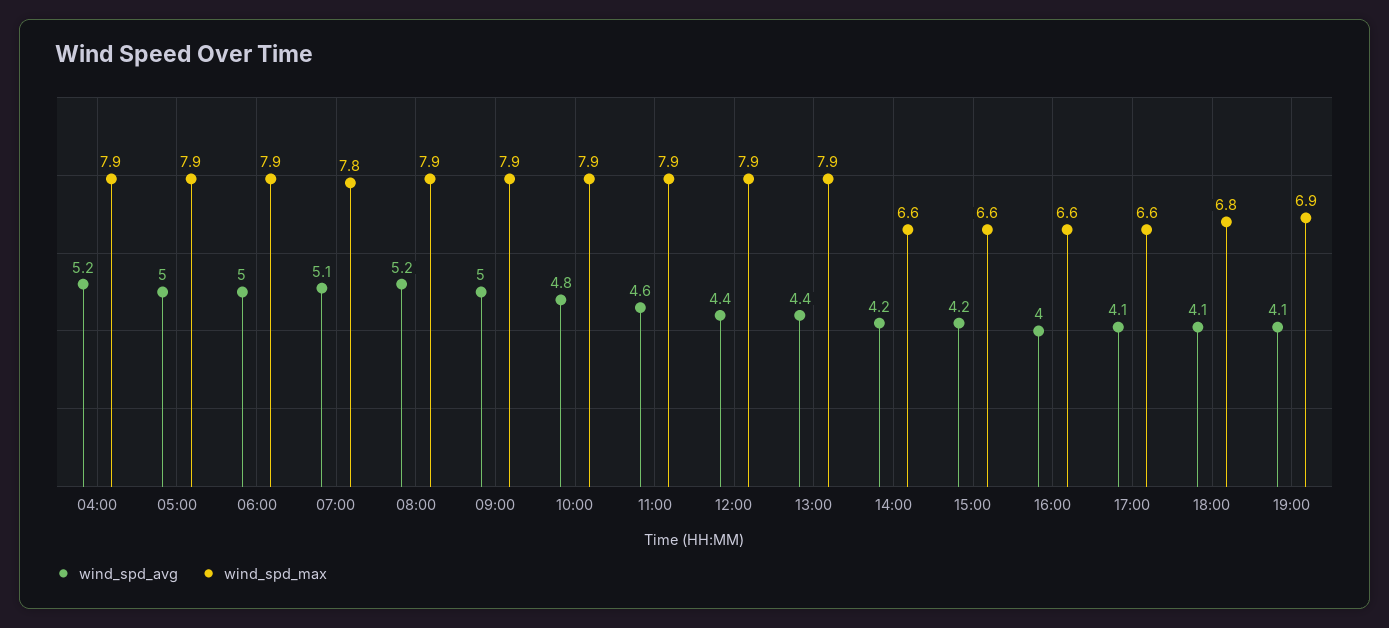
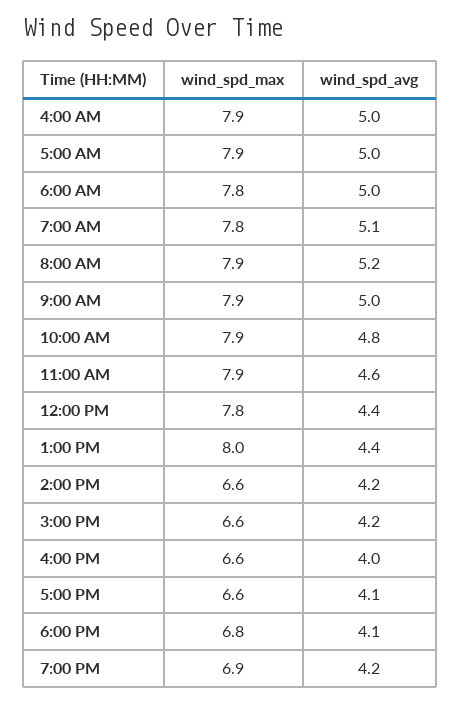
wind_spd_avg, 04:00: 5.2 -> 5
wind_spd_max, 06:00: 7.9 -> 7.8
wind_spd_max, 12:00: 7.9 -> 7.8
wind_spd_max, 13:00: 7.9 -> 8
wind_spd_avg, 19:00: 4.1 -> 4.2

